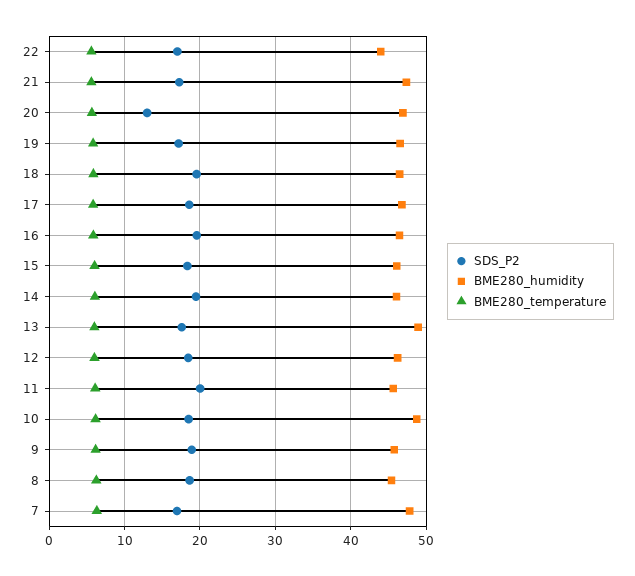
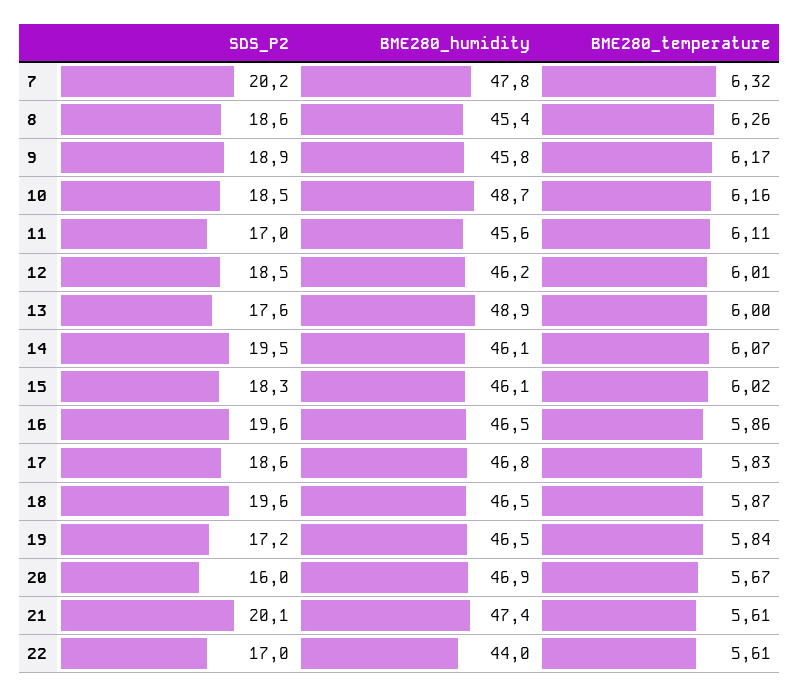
SDS_P2, 21: 17 -> 20.1
SDS_P2, 20: 13 -> 16
SDS_P2, 11: 20 -> 17
SDS_P2, 7: 17 -> 20.2

